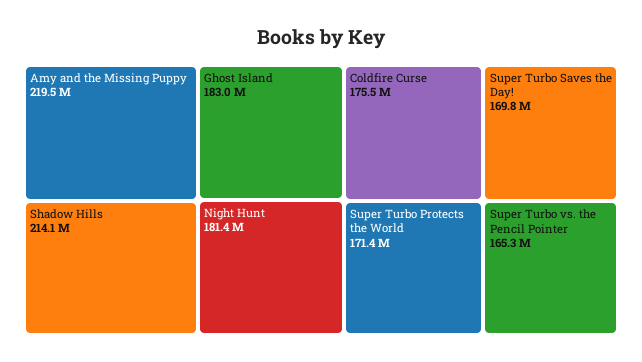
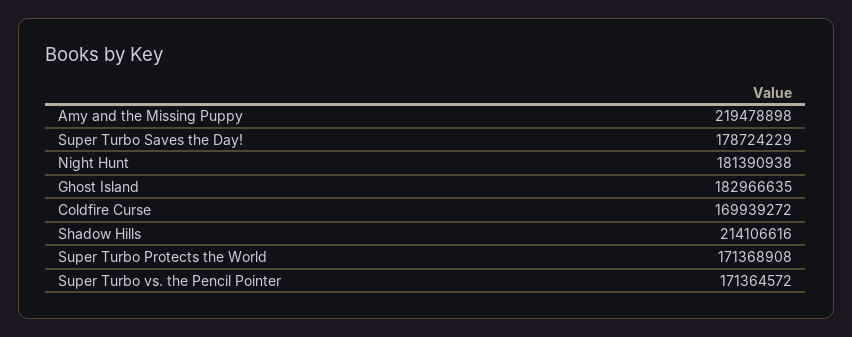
Coldfire Curse: 175500000 -> 169939272
Super Turbo Saves the Day!: 169800000 -> 178724229
Super Turbo vs. the Pencil Pointer: 165300000 -> 171364572

